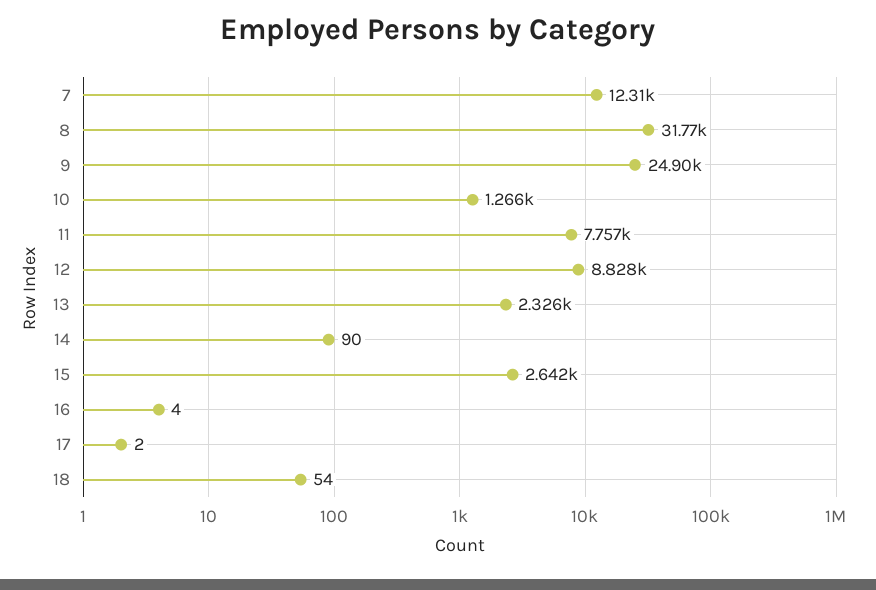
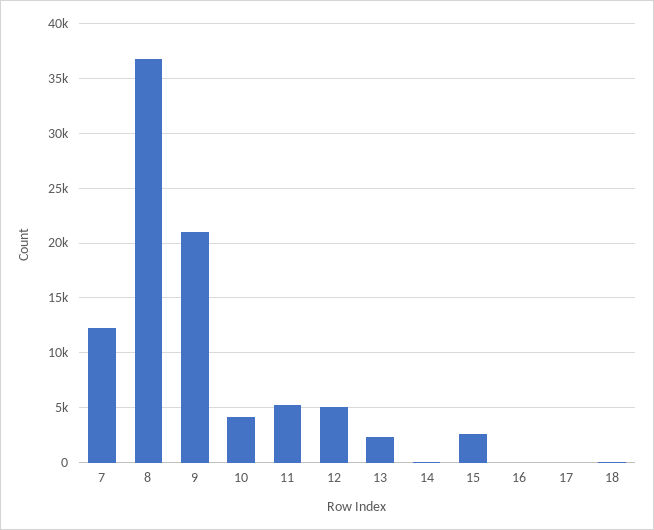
8: 31770 -> 37000
9: 24900 -> 21000
10: 1266 -> 4000
11: 7757 -> 5000
12: 8828 -> 5000

